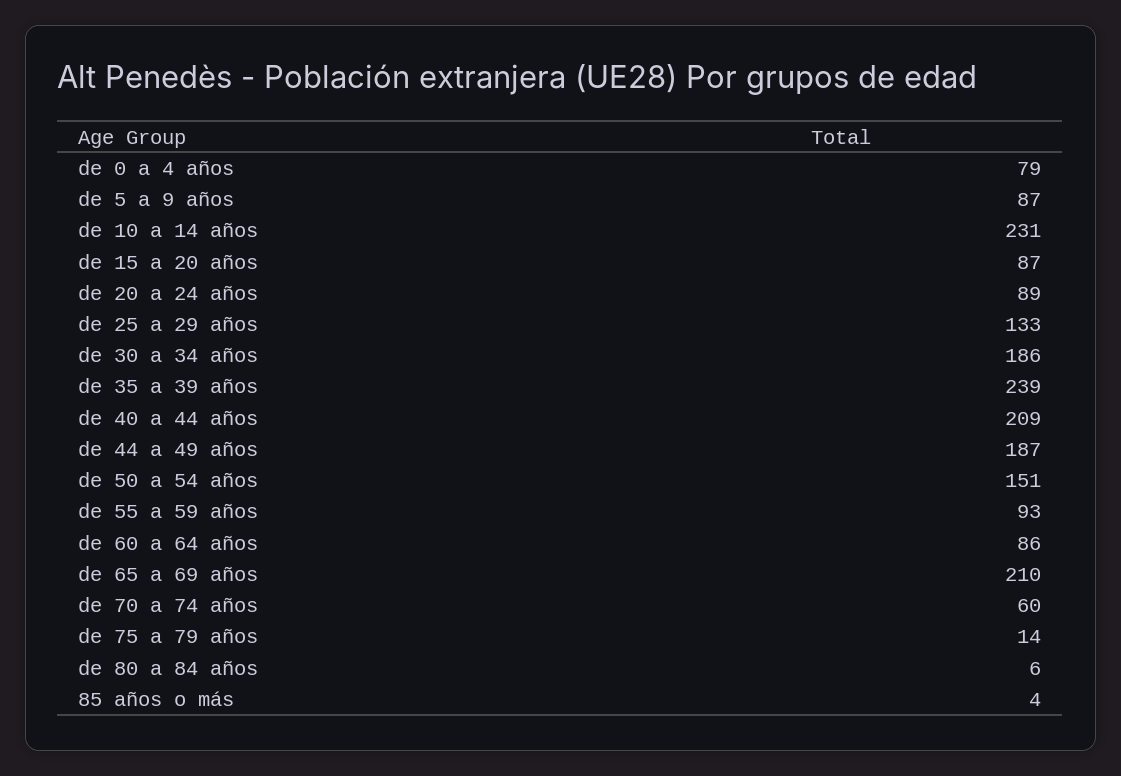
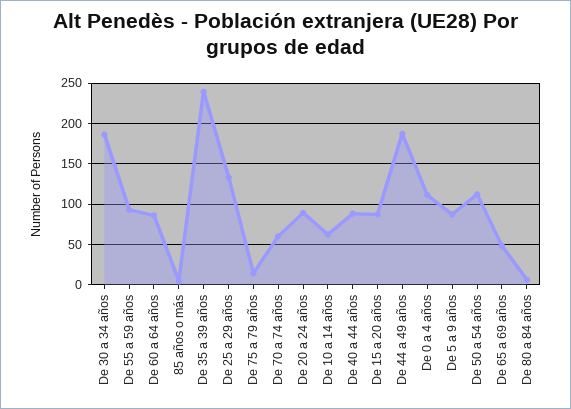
de 0 a 4 años: 79 -> 110
de 10 a 14 años: 231 -> 60
de 40 a 44 años: 209 -> 90
de 50 a 54 años: 151 -> 110
de 65 a 69 años: 210 -> 50

